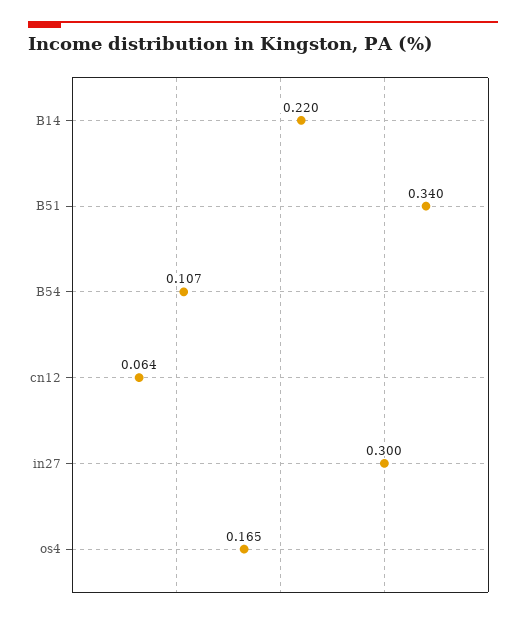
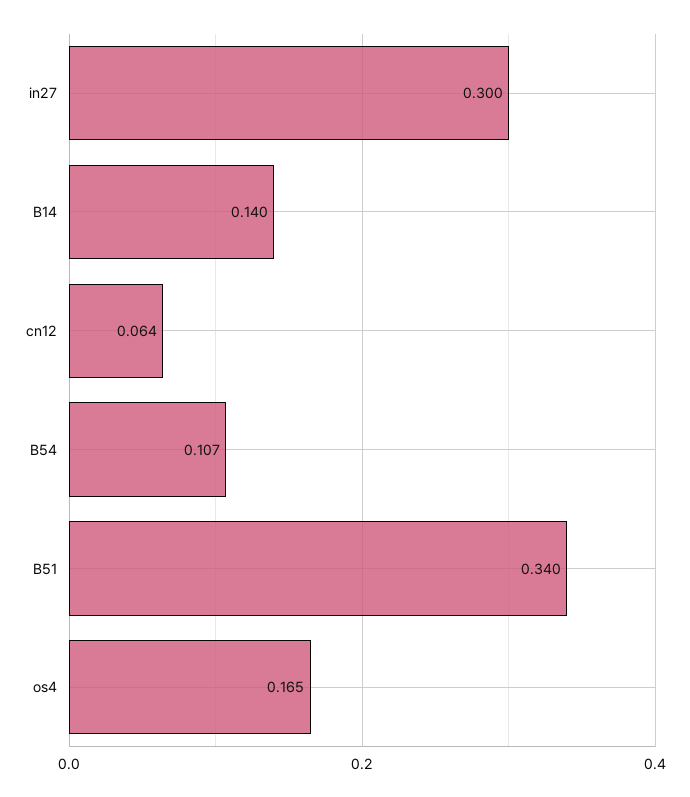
B14: 0.22 -> 0.14

